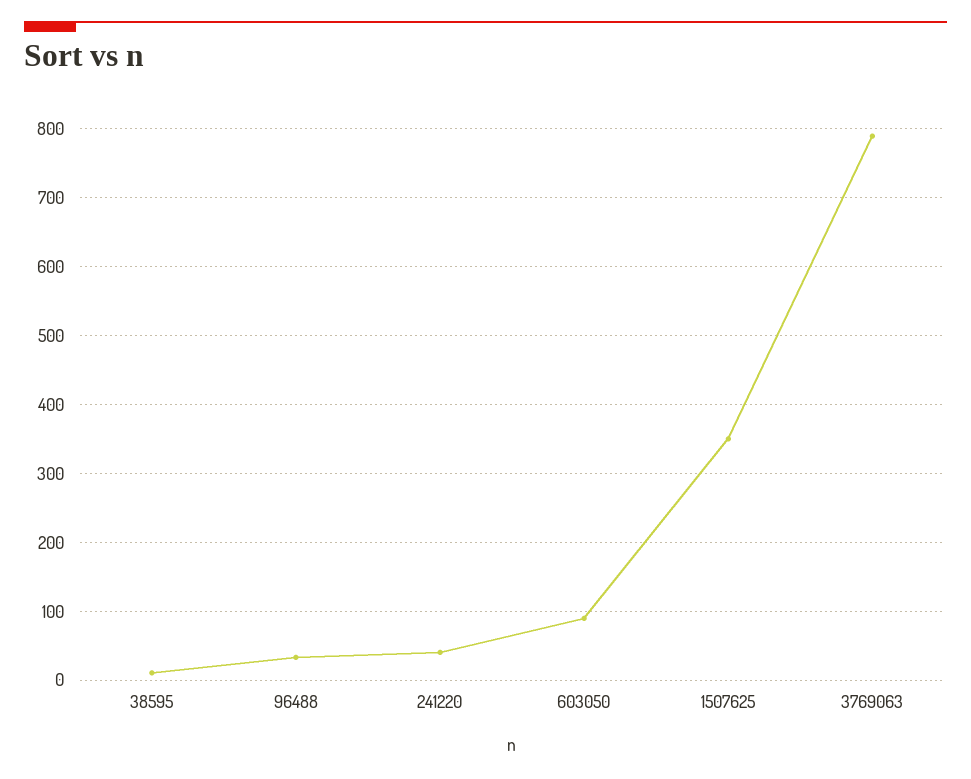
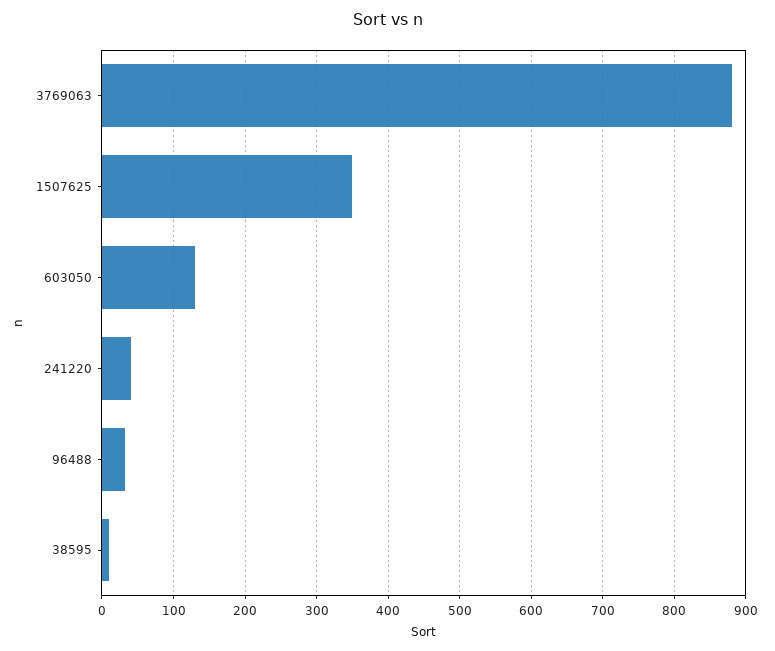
603050: 90 -> 130
3769063: 790 -> 880

